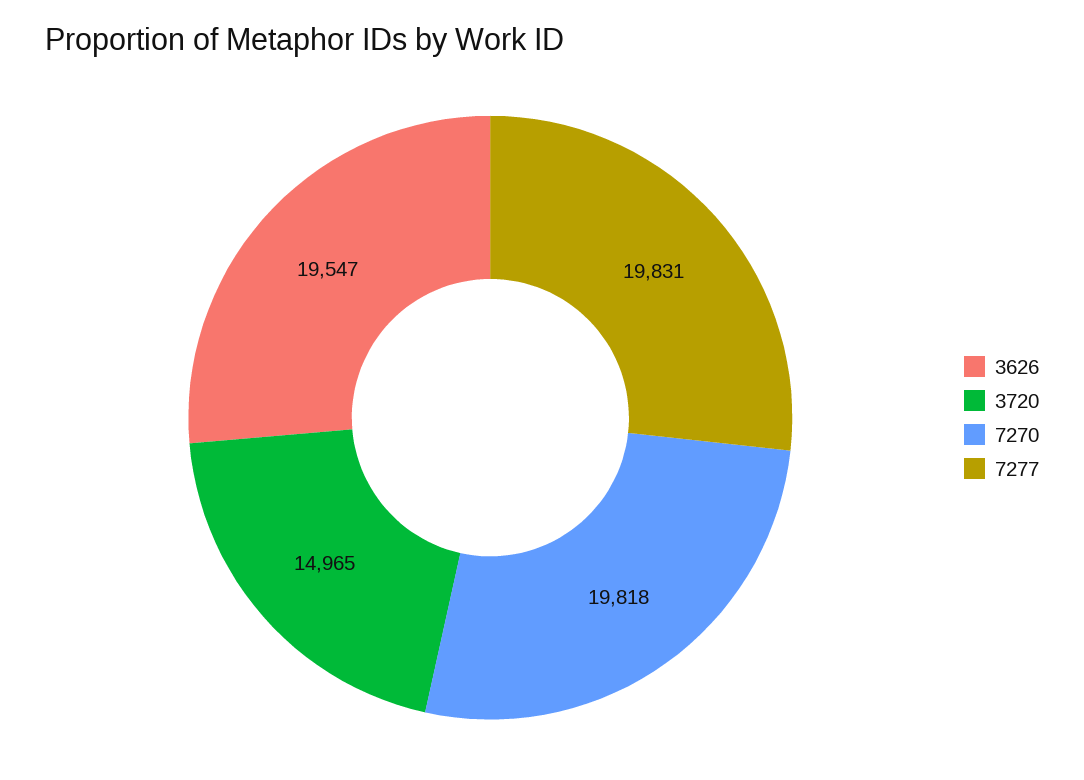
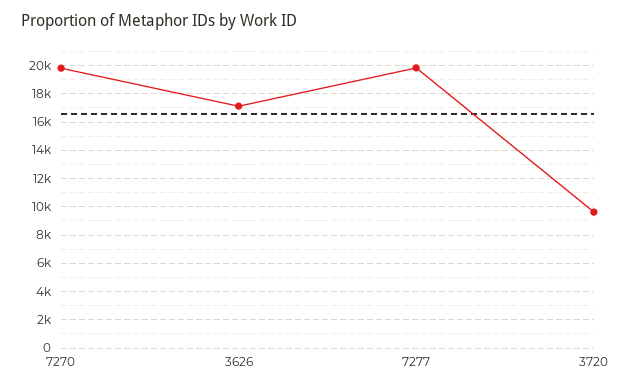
3626: 19547 -> 17000
3720: 14965 -> 9500

